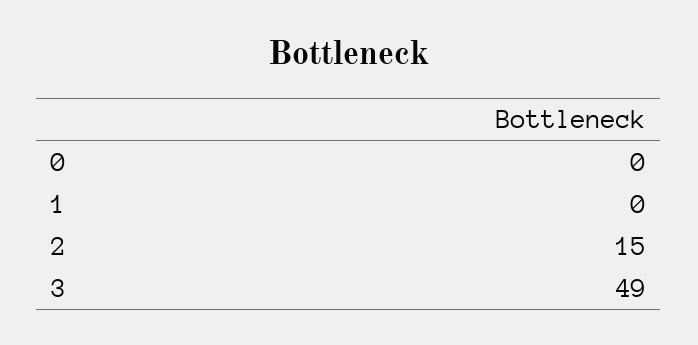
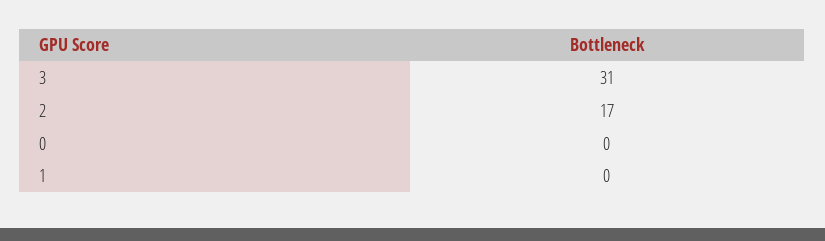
2: 15 -> 17
3: 49 -> 31

